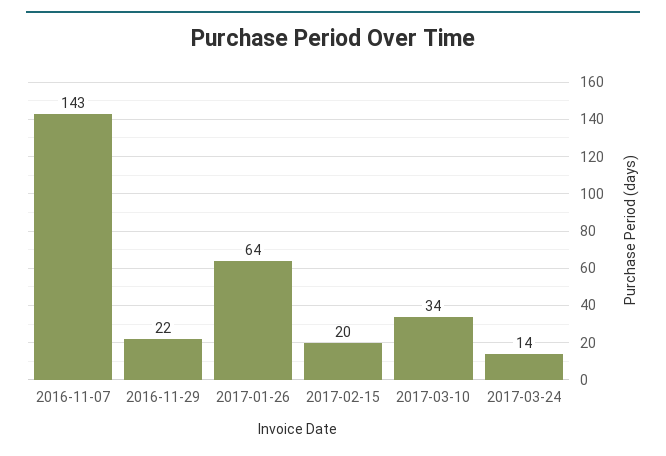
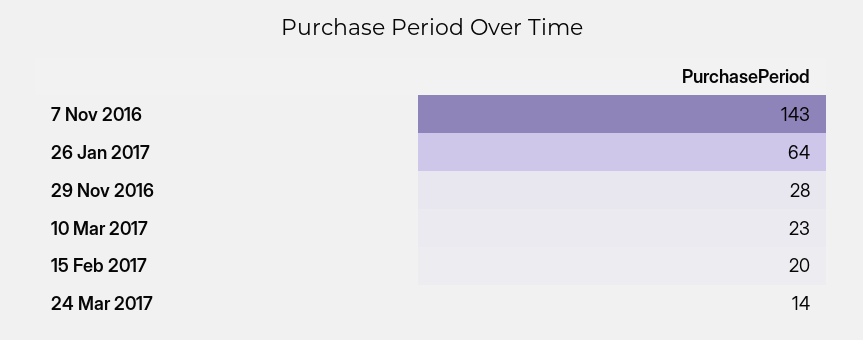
2016-11-29: 22 -> 28
2017-03-10: 34 -> 23

